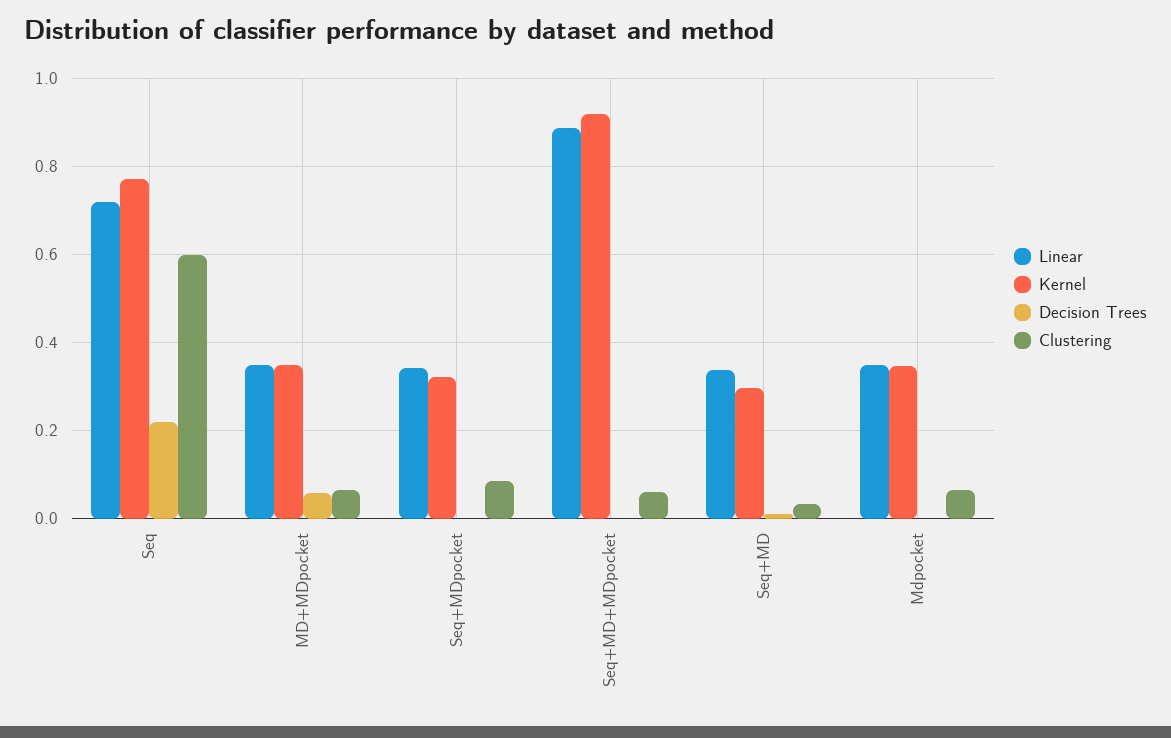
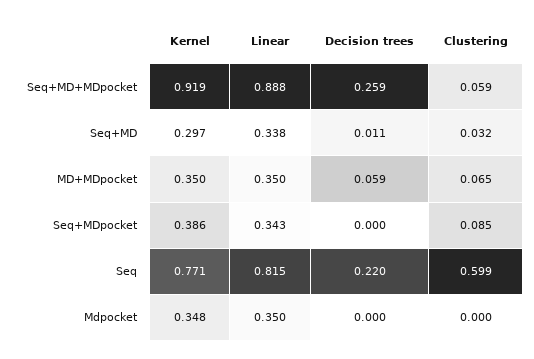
Linear, Seq: 0.72 -> 0.815
Kernel, Seq+MDpocket: 0.32 -> 0.386
Decision Trees, Seq+MD+MDpocket: 0 -> 0.259
Clustering, Mdpocket: 0.06 -> 0

